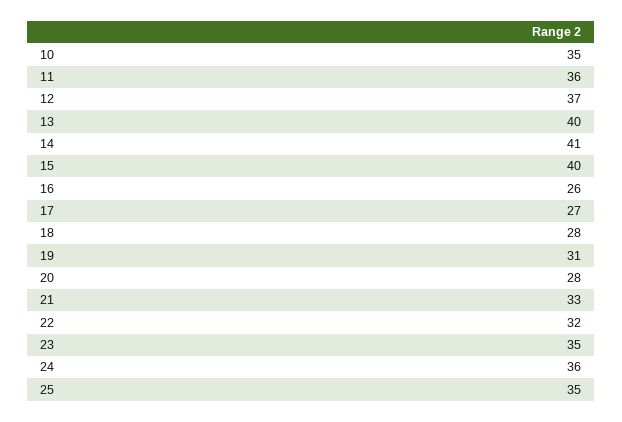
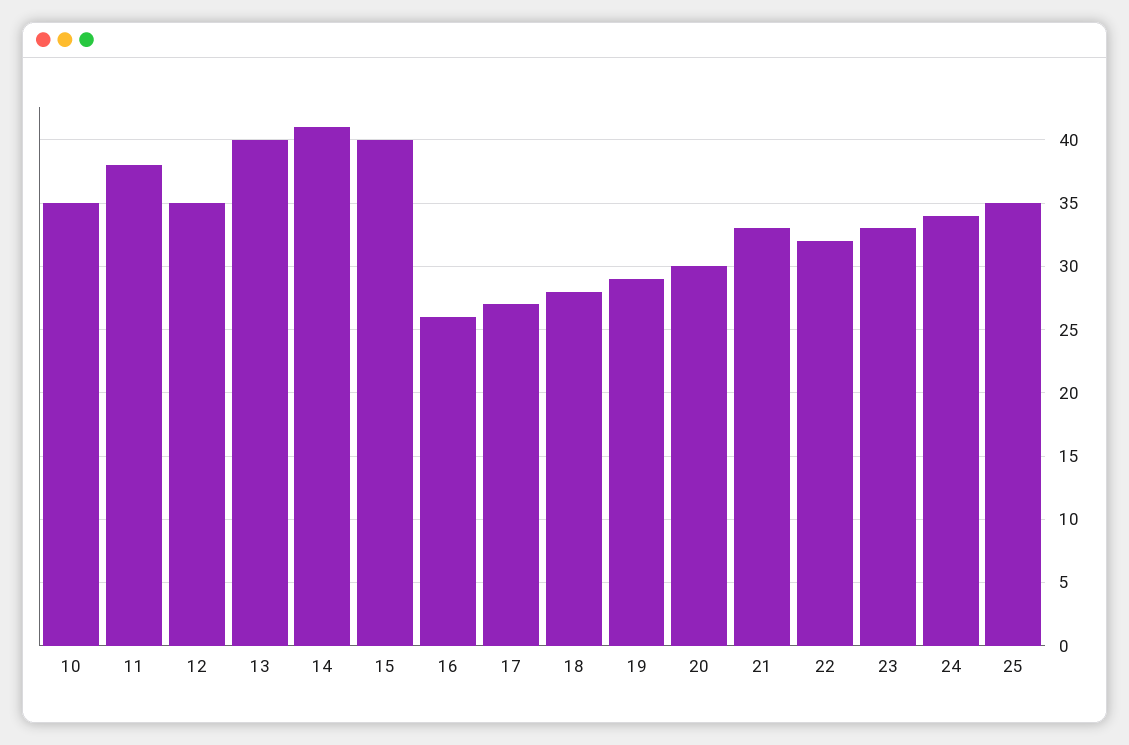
11: 36 -> 38
12: 37 -> 35
19: 31 -> 29
20: 28 -> 30
23: 35 -> 33
24: 36 -> 34

